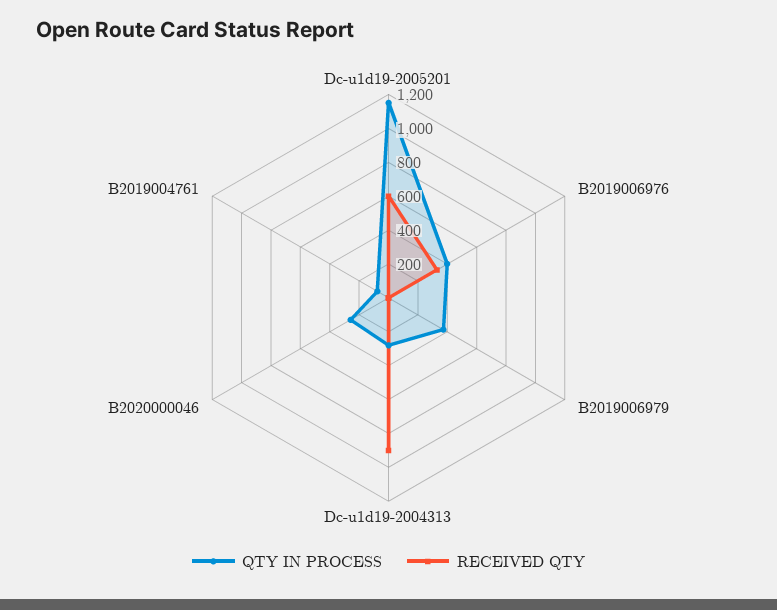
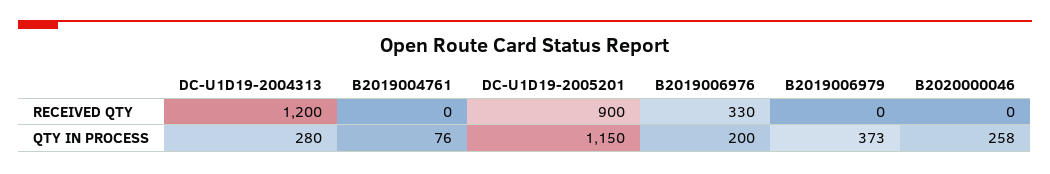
RECEIVED QTY, Dc-u1d19-2005201: 600 -> 900
QTY IN PROCESS, B2019006976: 400 -> 200
RECEIVED QTY, Dc-u1d19-2004313: 900 -> 1200

